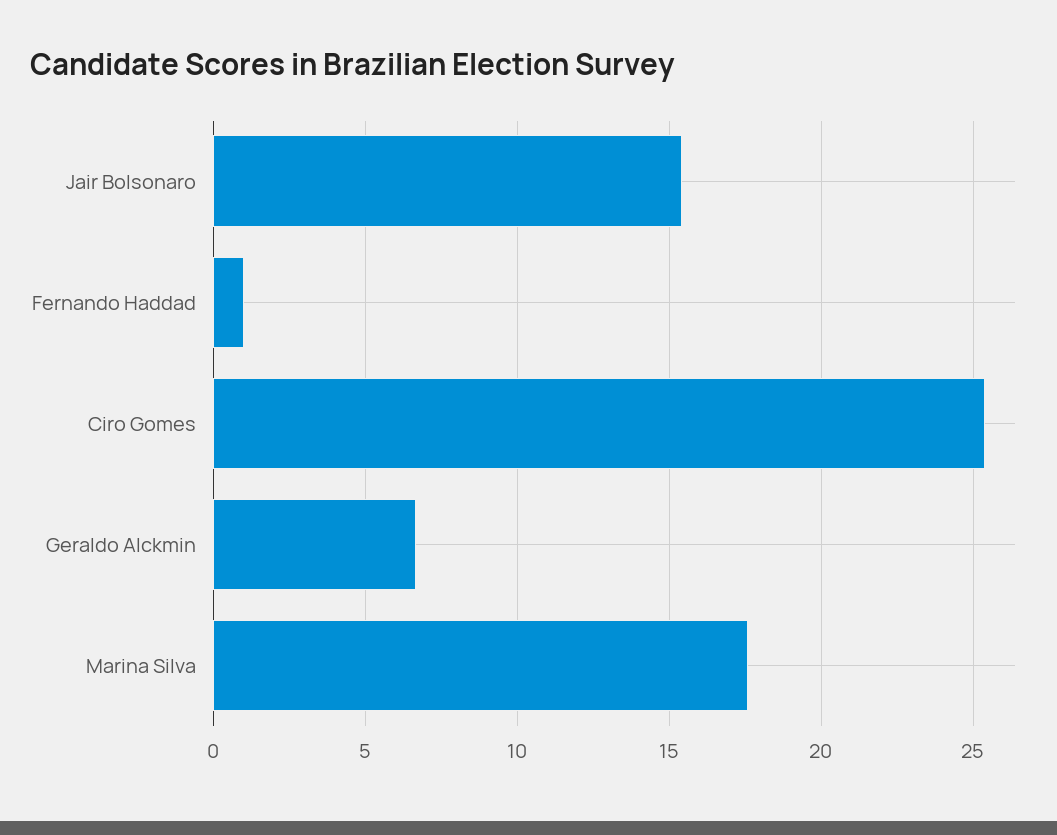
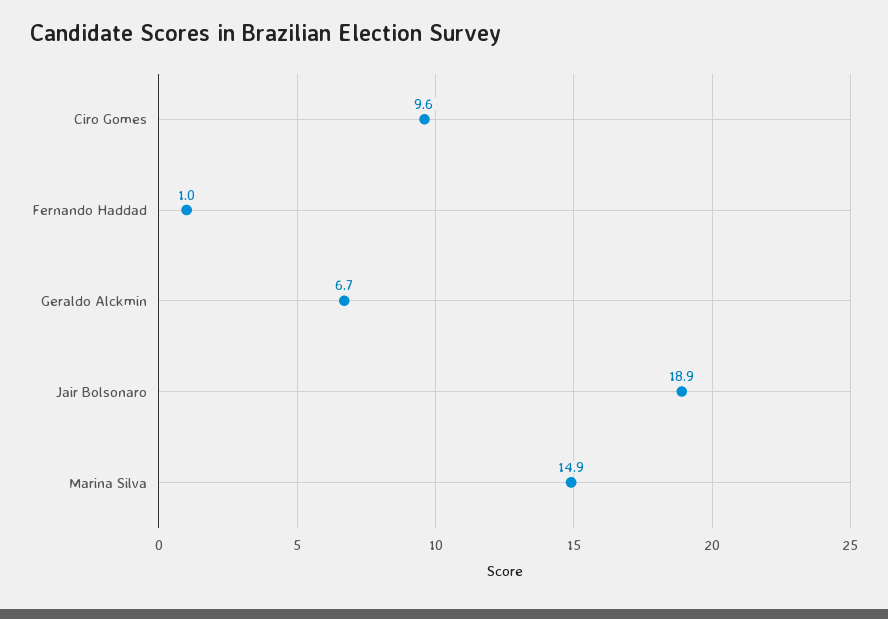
Jair Bolsonaro: 15.5 -> 18.9
Ciro Gomes: 25.5 -> 9.6
Marina Silva: 17.5 -> 14.9

